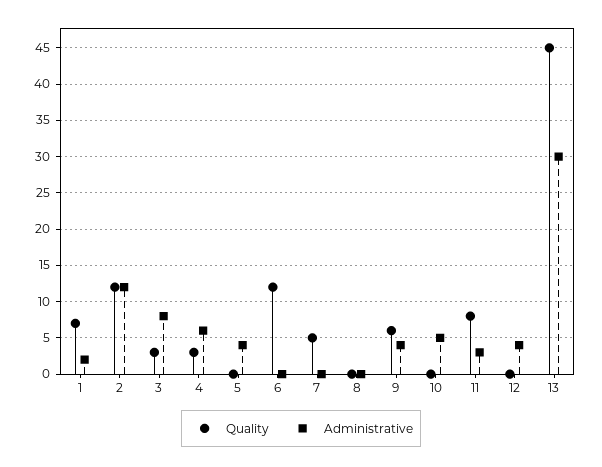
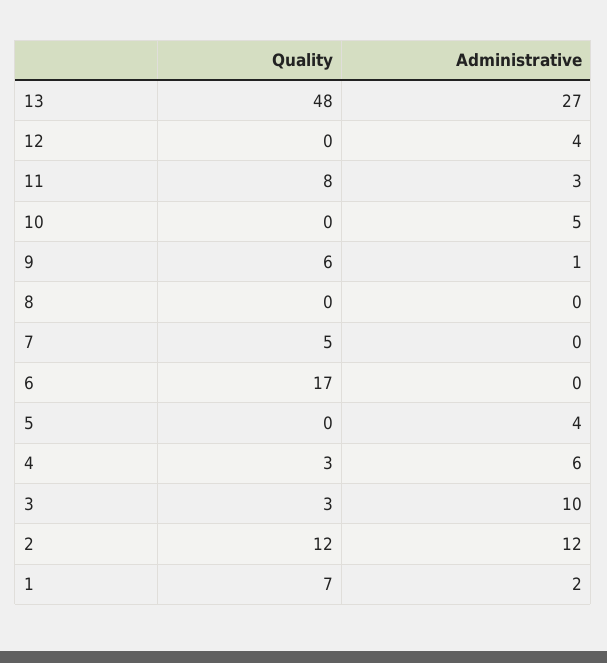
Administrative, 3: 8 -> 10
Quality, 6: 12 -> 17
Administrative, 9: 4 -> 1
Quality, 13: 45 -> 48
Administrative, 13: 30 -> 27

